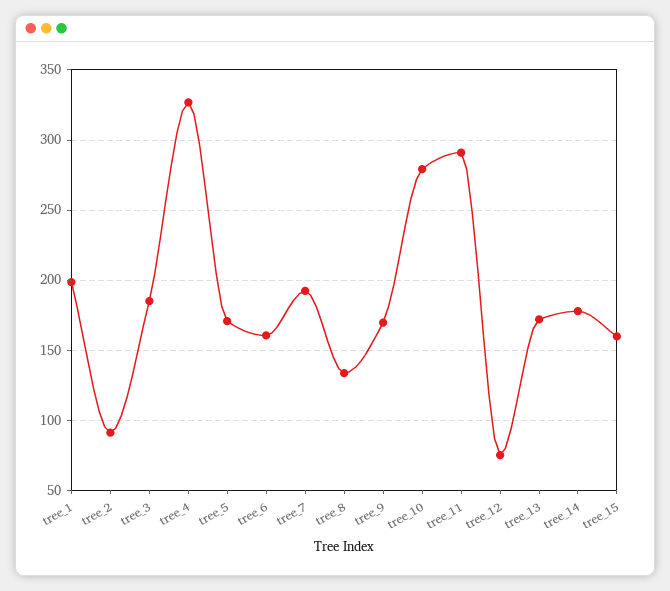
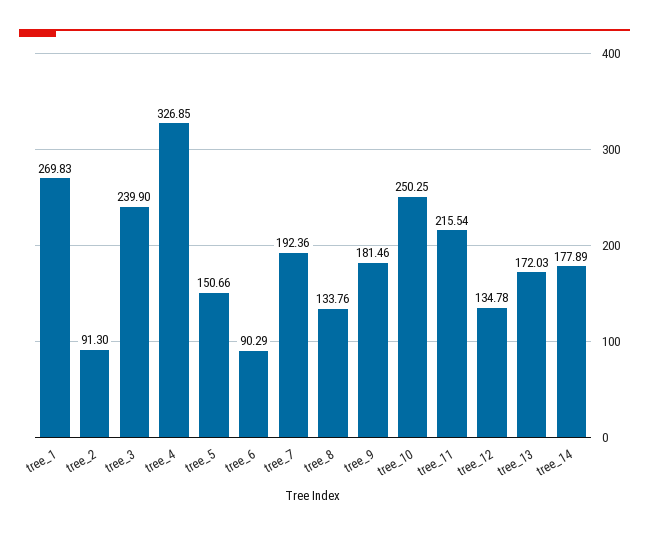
tree_1: 200 -> 269.83
tree_3: 185 -> 239.9
tree_5: 170 -> 150.66
tree_6: 160 -> 90.29
tree_9: 170 -> 181.46
tree_10: 280 -> 250.25
tree_11: 290 -> 215.54
tree_12: 75 -> 134.78
tree_15: 160 -> none

